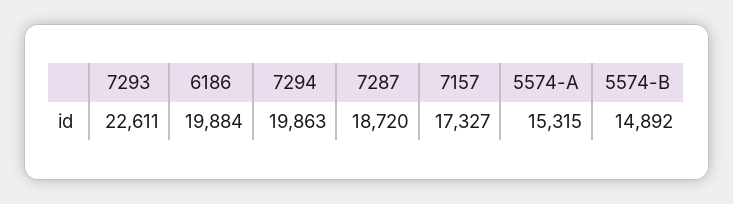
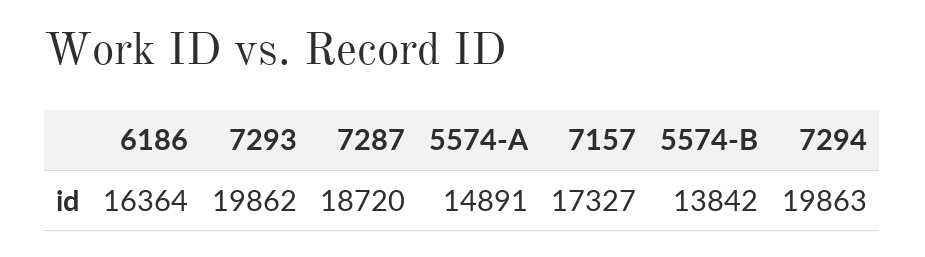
7293: 22611 -> 19862
6186: 19884 -> 16364
5574-A: 15315 -> 14891
5574-B: 14892 -> 13842

